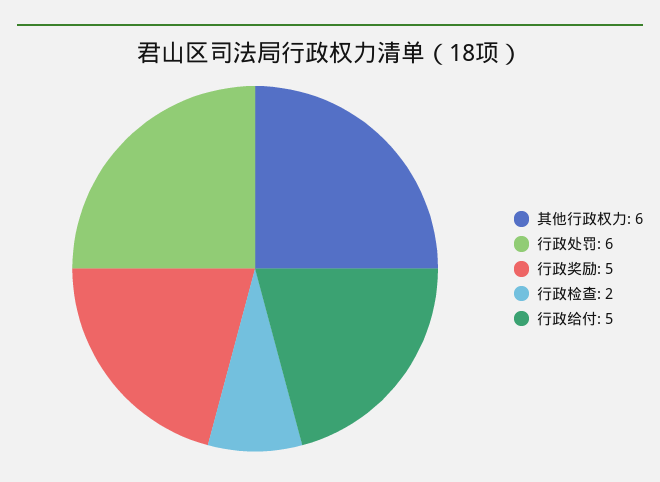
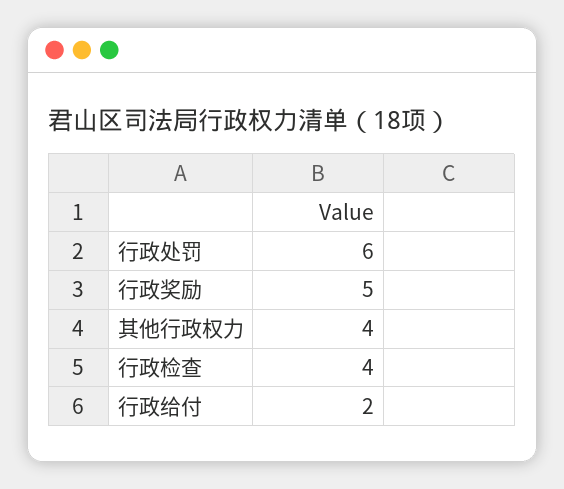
其他行政权力: 6 -> 4
行政检查: 2 -> 4
行政给付: 5 -> 2

